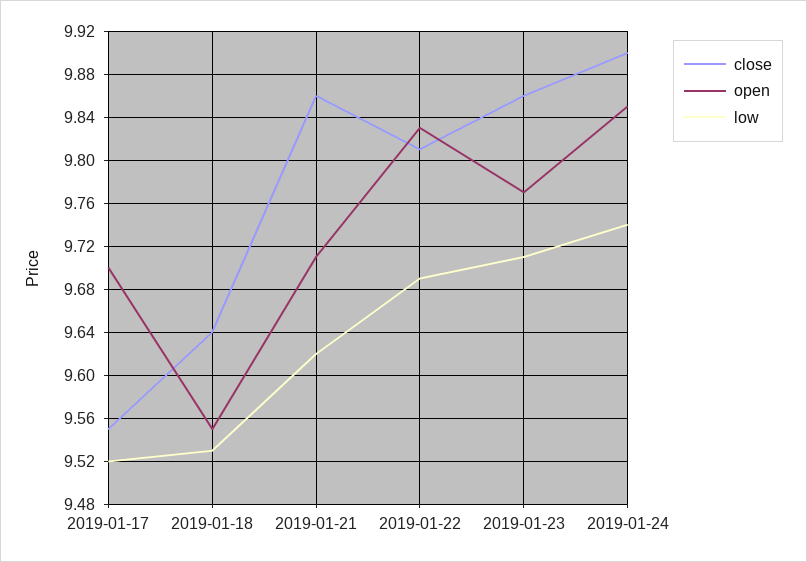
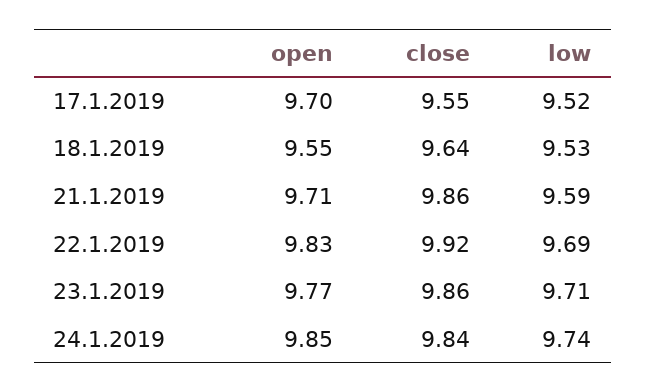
low, 2019-01-21: 9.62 -> 9.59
close, 2019-01-22: 9.81 -> 9.92
close, 2019-01-24: 9.9 -> 9.84

